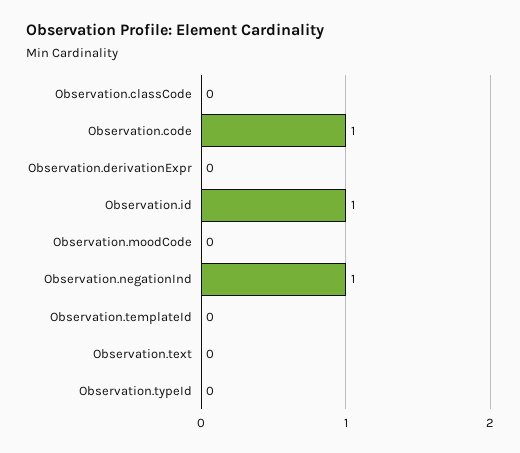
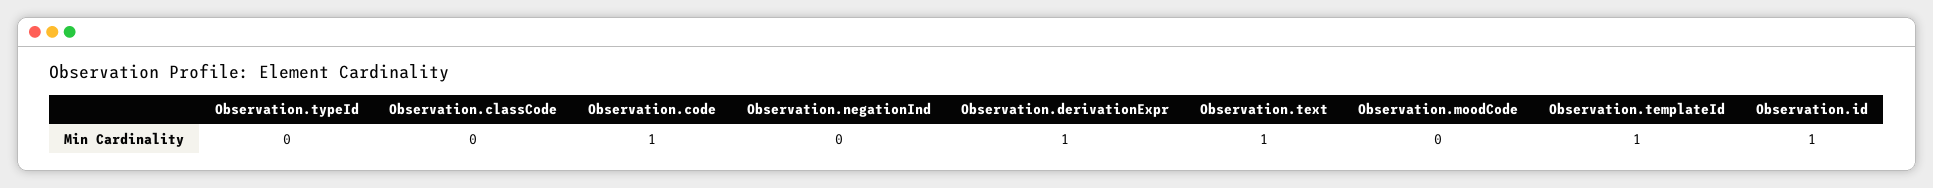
Observation.derivationExpr: 0 -> 1
Observation.negationInd: 1 -> 0
Observation.templateId: 0 -> 1
Observation.text: 0 -> 1

